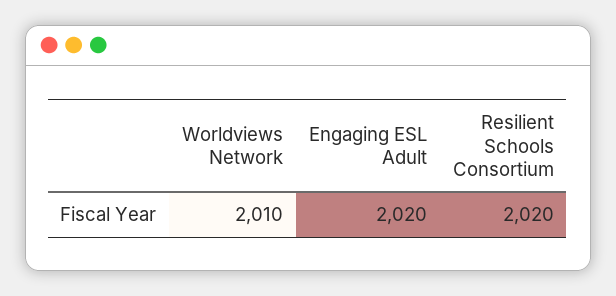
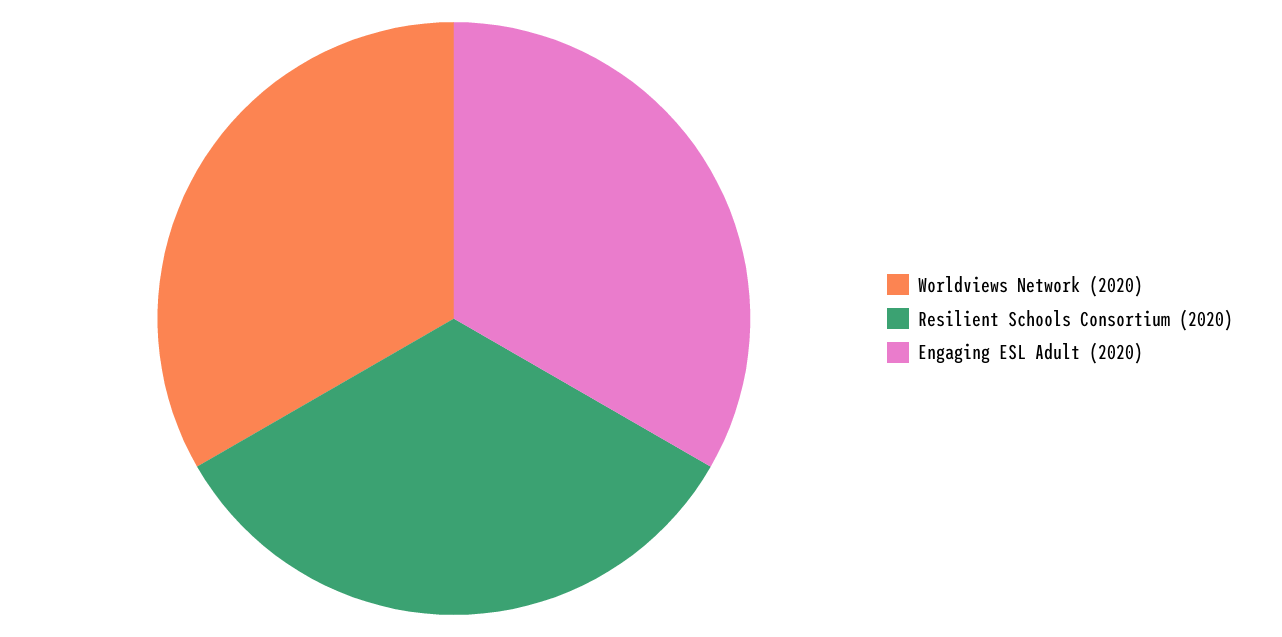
Worldviews Network: 2010 -> 2020

